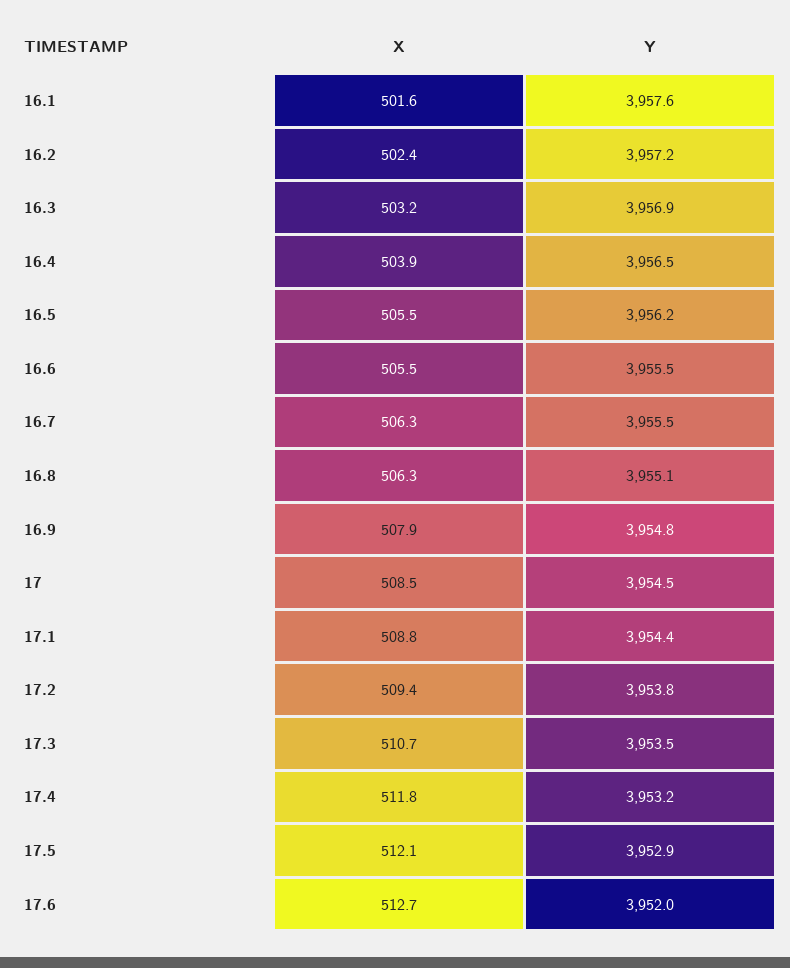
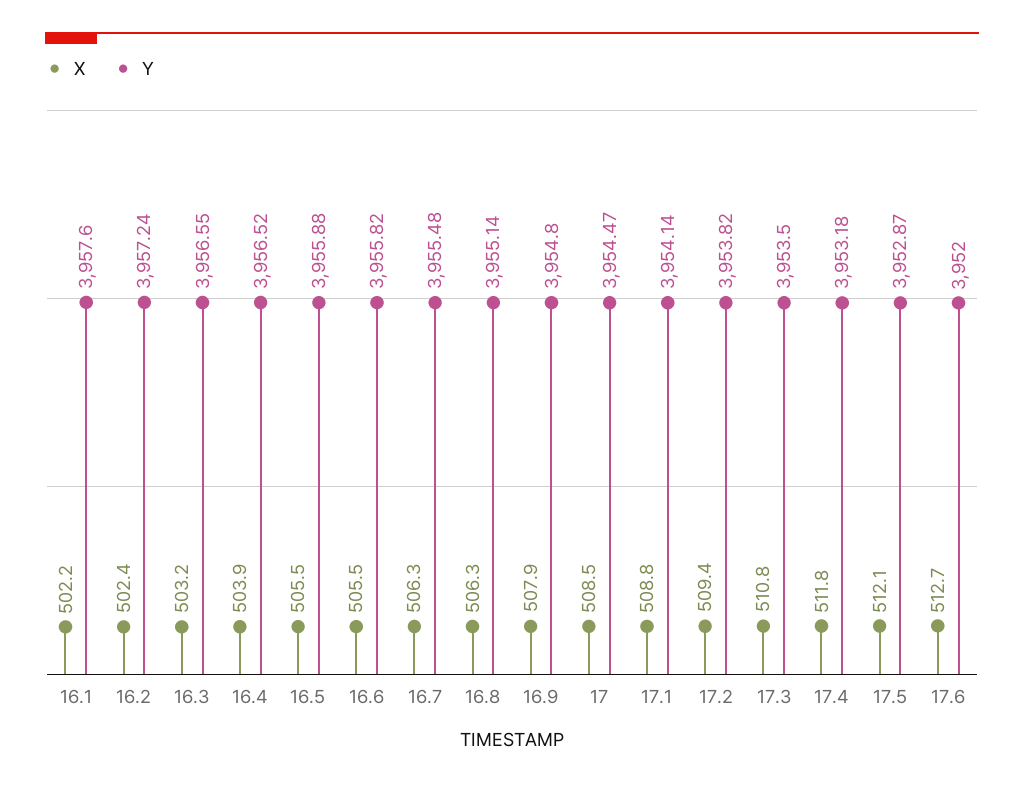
X, 16.1: 501.6 -> 502.2
Y, 16.3: 3956.9 -> 3956.55
Y, 16.5: 3956.2 -> 3955.88
Y, 16.6: 3955.5 -> 3955.82
Y, 17.1: 3954.4 -> 3954.14
X, 17.3: 510.7 -> 510.8

